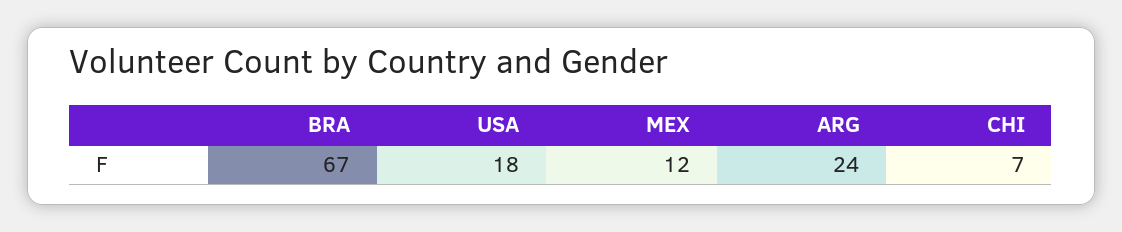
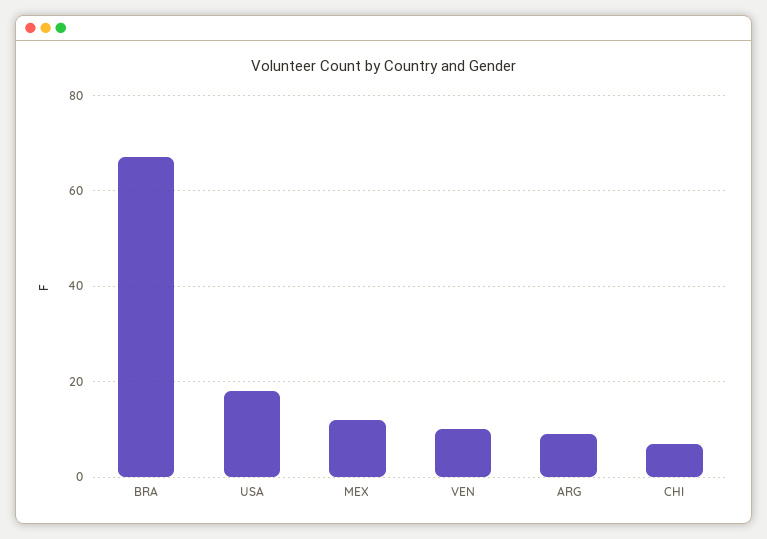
ARG: 24 -> 10
VEN: none -> 10

